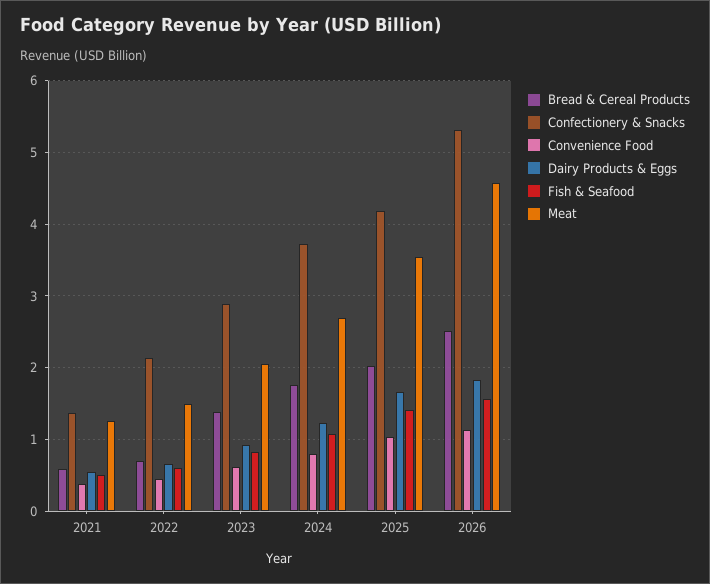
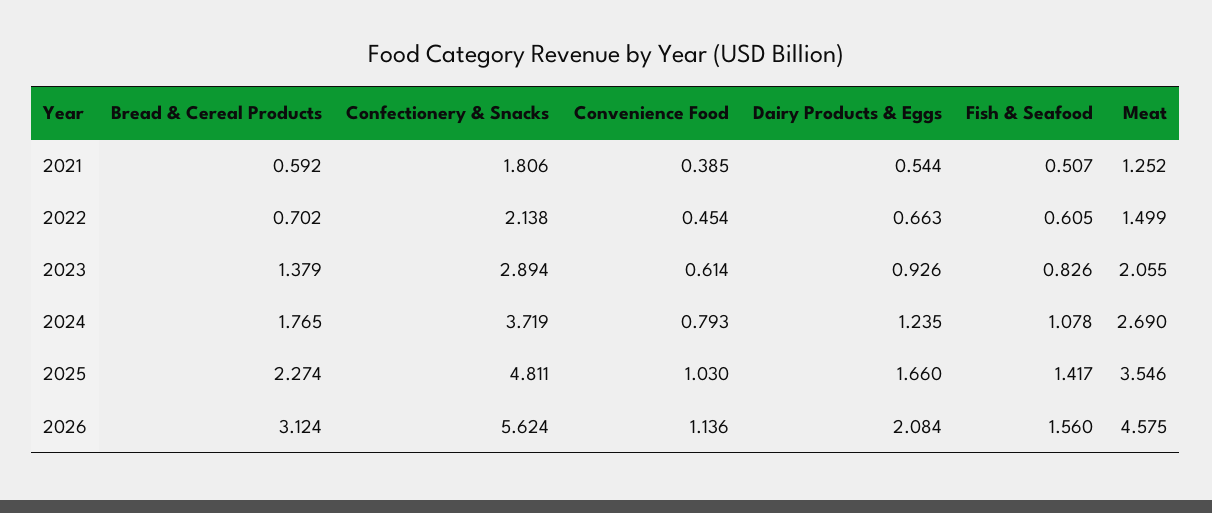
Confectionery & Snacks, 2021: 1.4 -> 1.806
Bread & Cereal Products, 2025: 2 -> 2.274
Confectionery & Snacks, 2025: 4.2 -> 4.811
Bread & Cereal Products, 2026: 2.5 -> 3.124
Confectionery & Snacks, 2026: 5.3 -> 5.624
Dairy Products & Eggs, 2026: 1.8 -> 2.084

